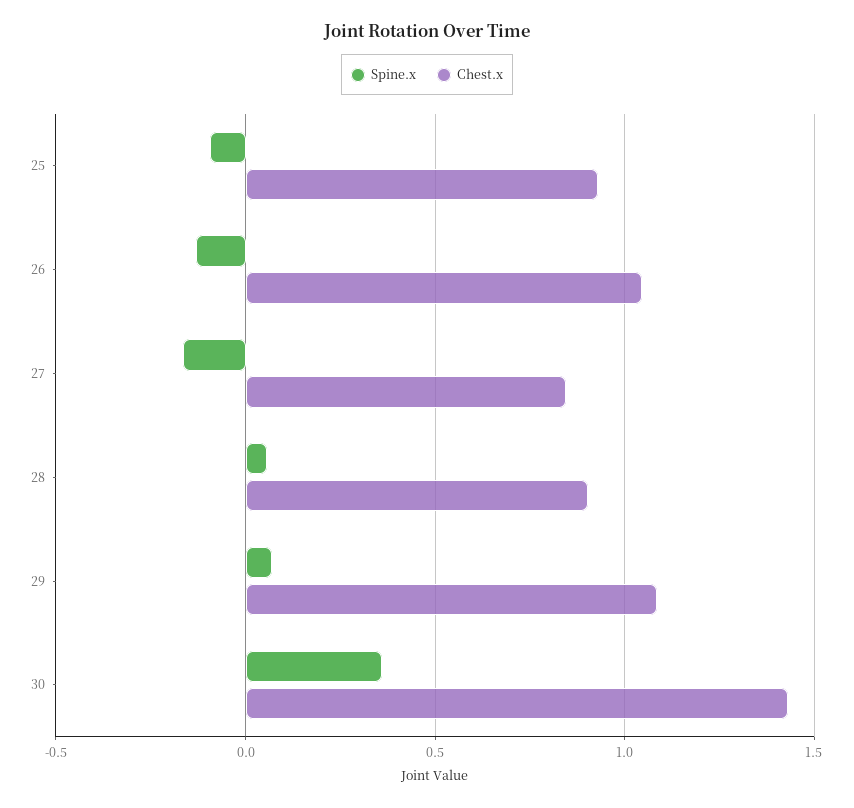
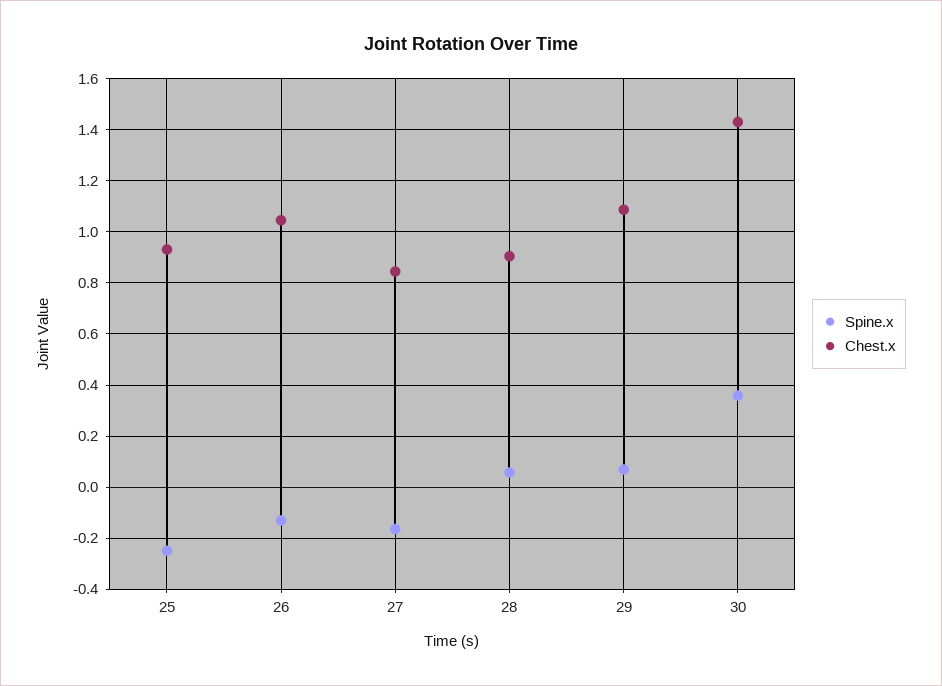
Spine.x, 25: -0.1 -> -0.25

